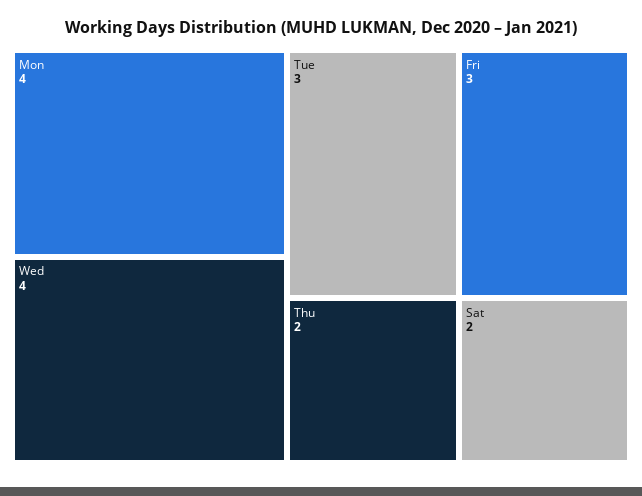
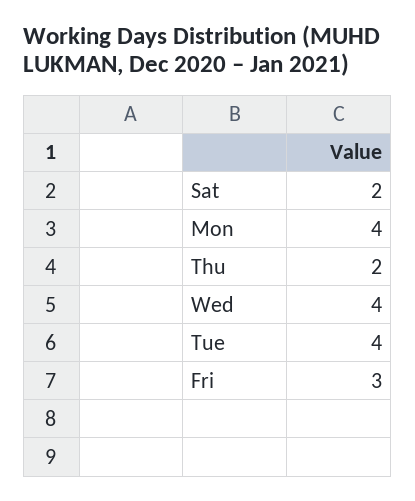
Tue: 3 -> 4

